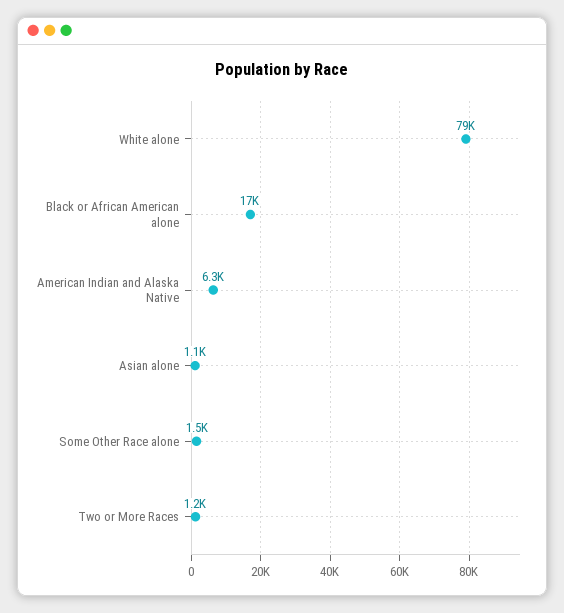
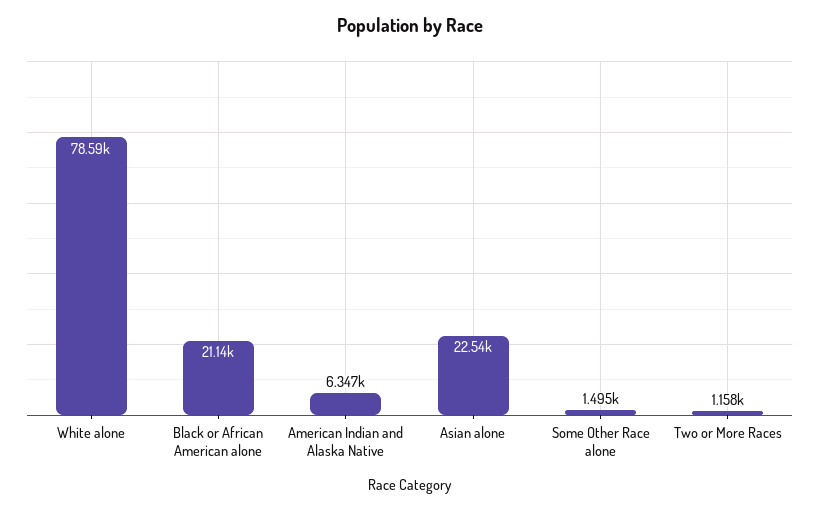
Black or African American alone: 17000 -> 21140
Asian alone: 1100 -> 22540

